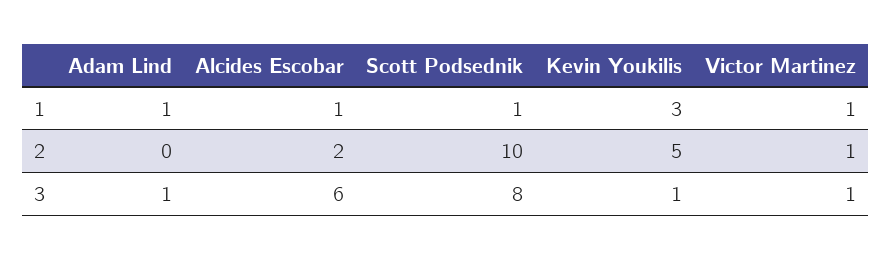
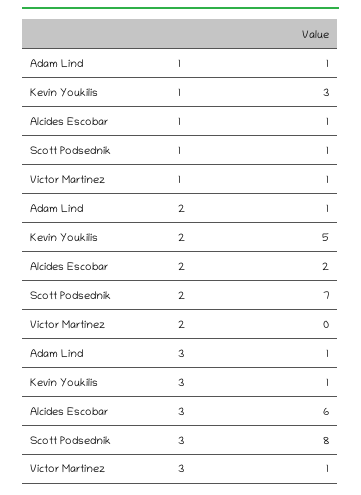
Adam Lind, 2: 0 -> 1
Scott Podsednik, 2: 10 -> 7
Victor Martinez, 2: 1 -> 0

